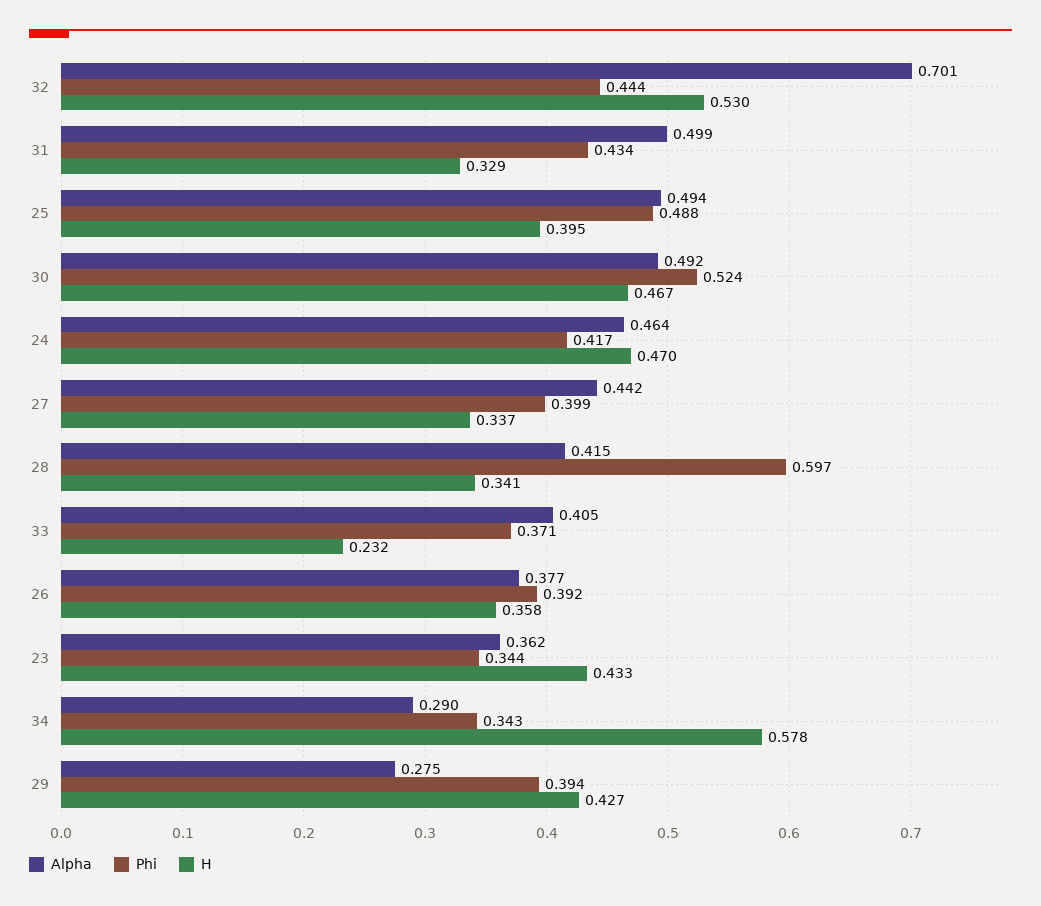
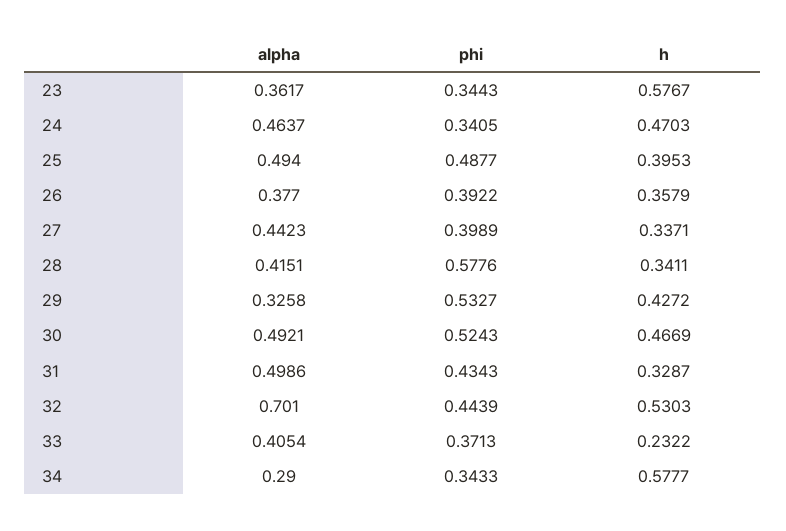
Phi, 24: 0.417 -> 0.3405
Phi, 28: 0.597 -> 0.5776
H, 23: 0.433 -> 0.5767
Alpha, 29: 0.275 -> 0.3258
Phi, 29: 0.394 -> 0.5327

